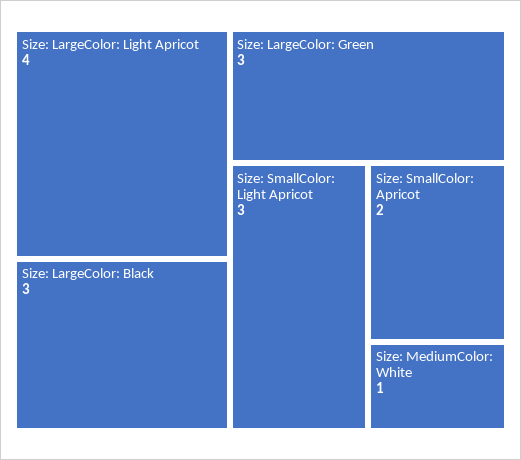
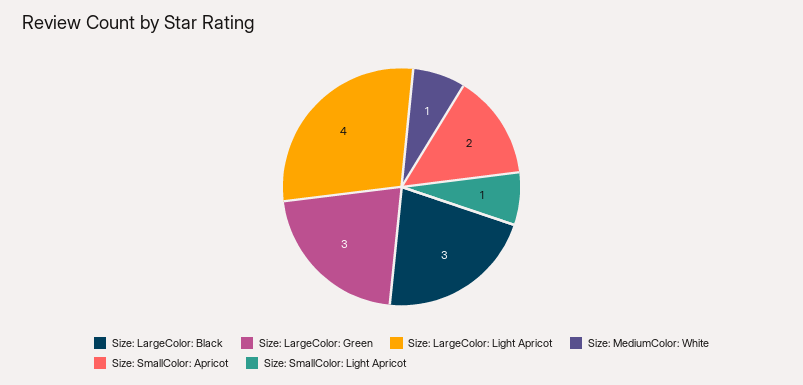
Size: SmallColor: Light Apricot: 3 -> 1

